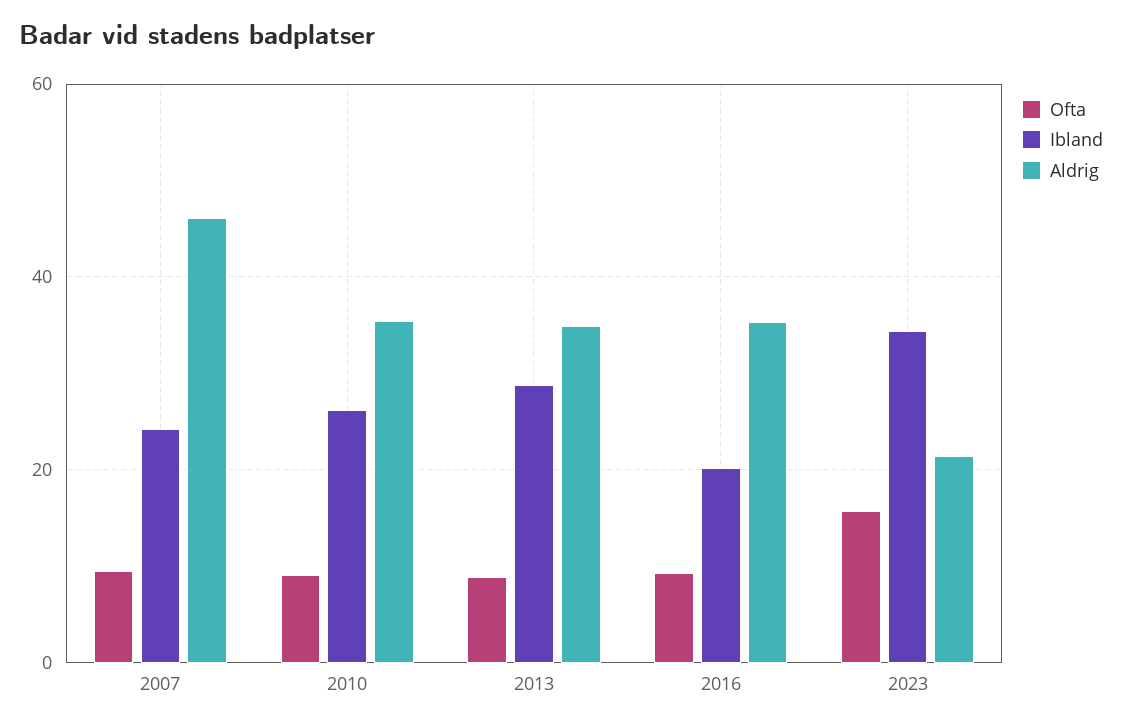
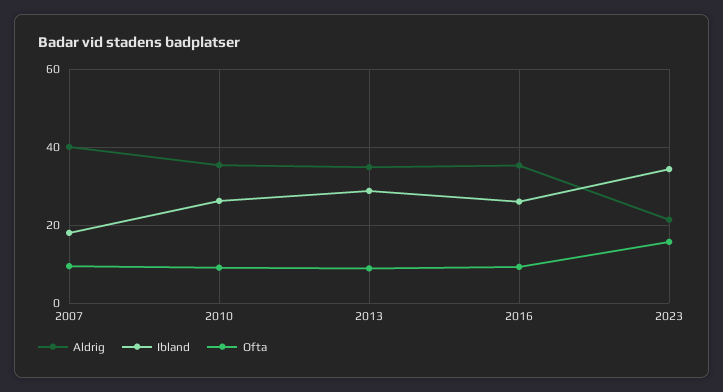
Ibland, 2007: 24 -> 18
Aldrig, 2007: 46 -> 40
Ibland, 2016: 20 -> 26

